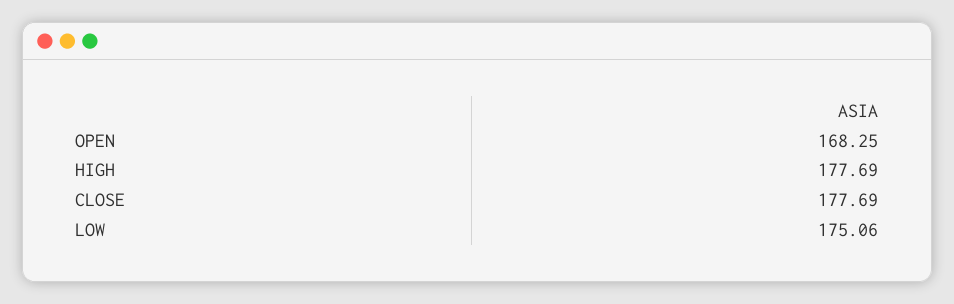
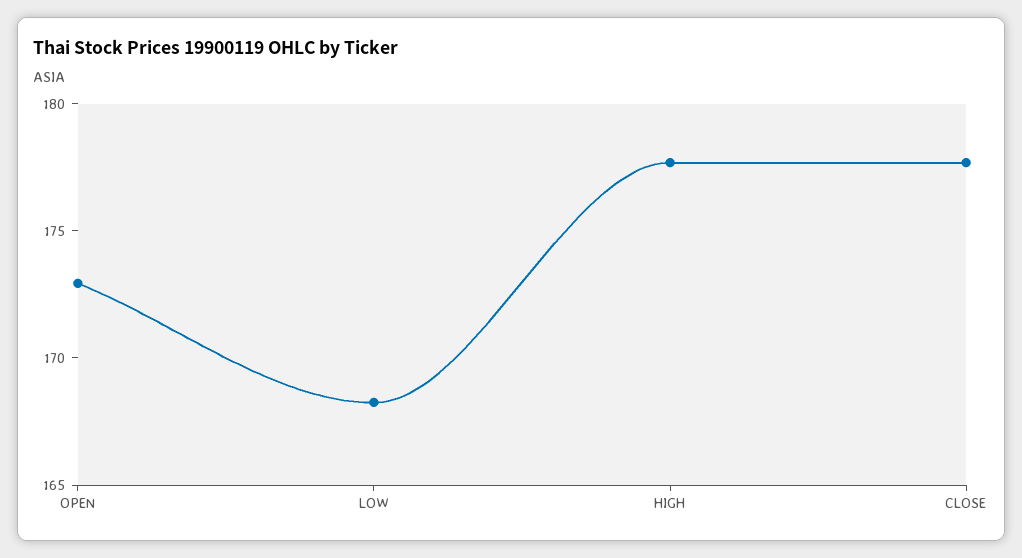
OPEN: 168.25 -> 173
LOW: 175.06 -> 168

